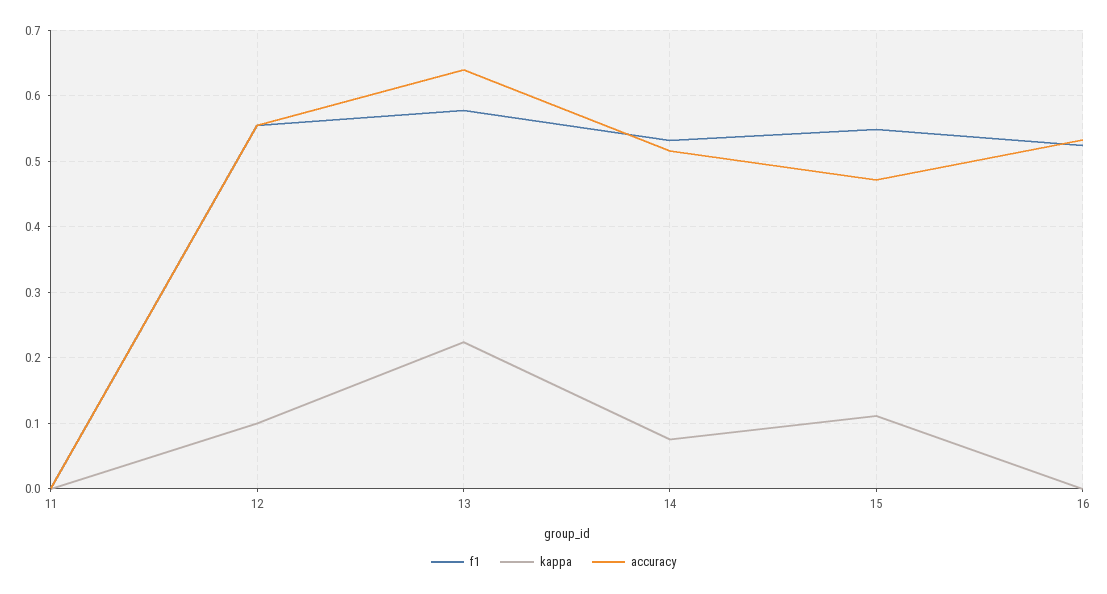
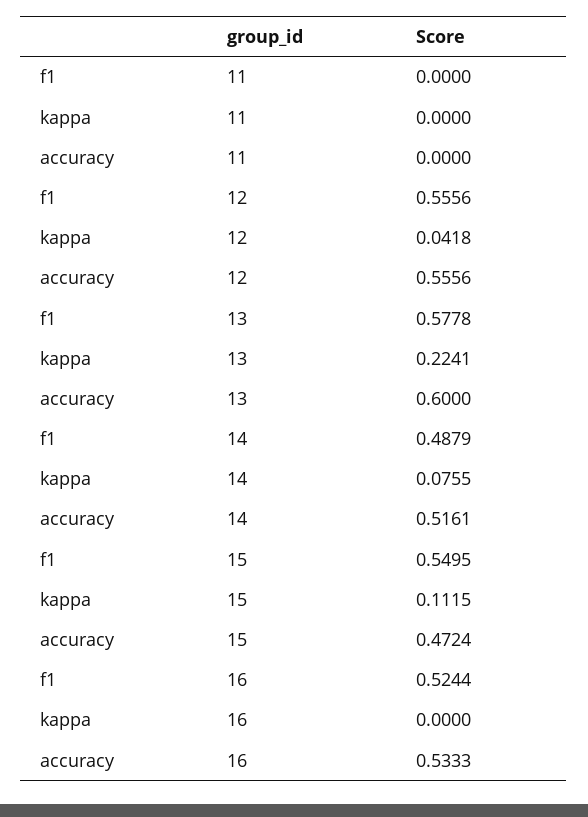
kappa, 12: 0.1 -> 0.0418
accuracy, 13: 0.64 -> 0.6
f1, 14: 0.53 -> 0.4879

